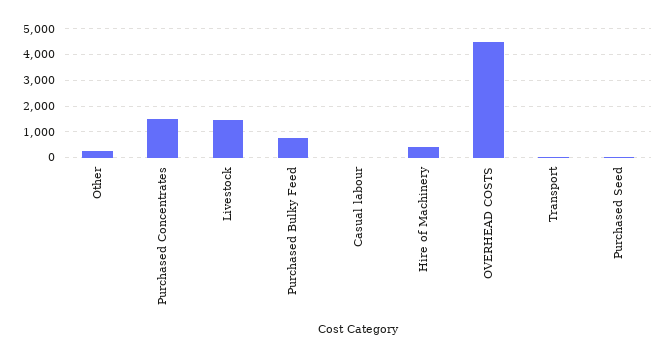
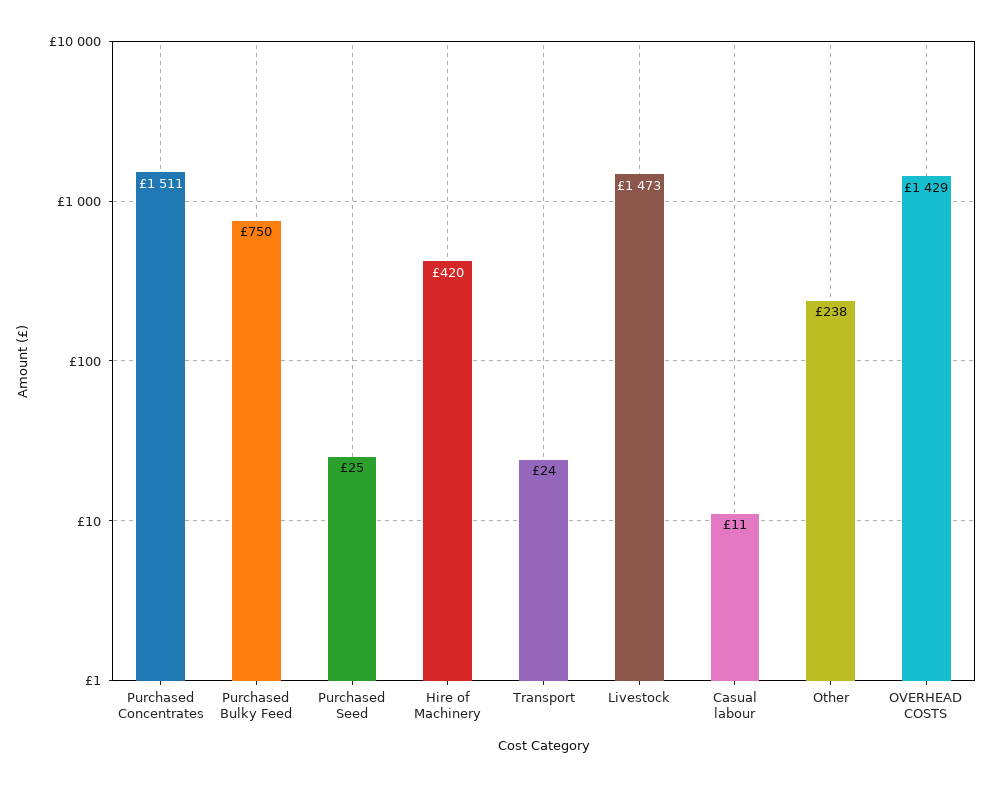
OVERHEAD COSTS: 4500 -> 1429

